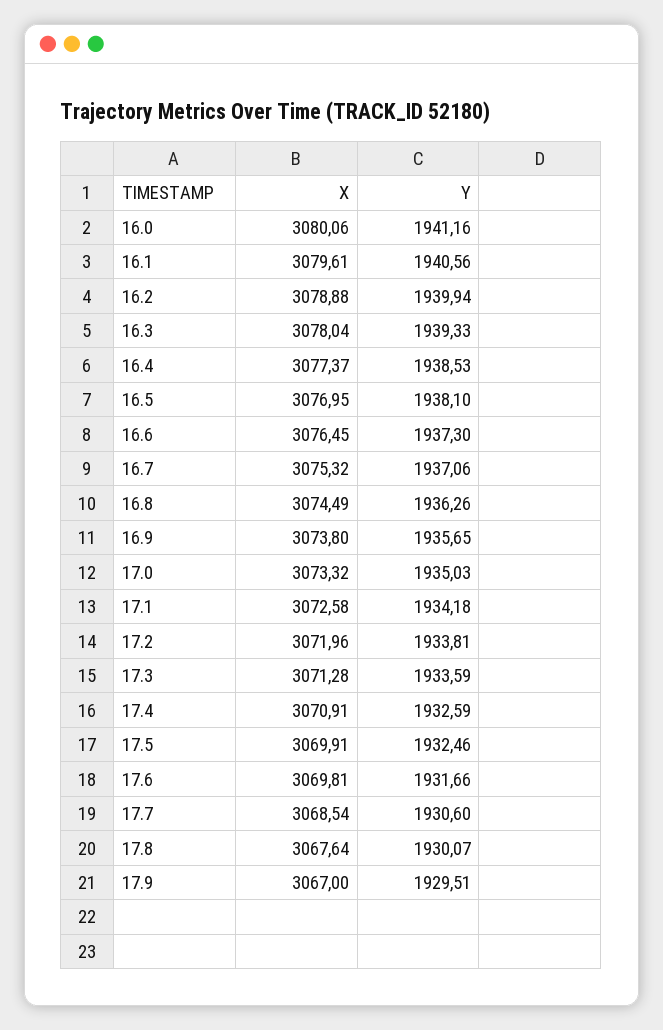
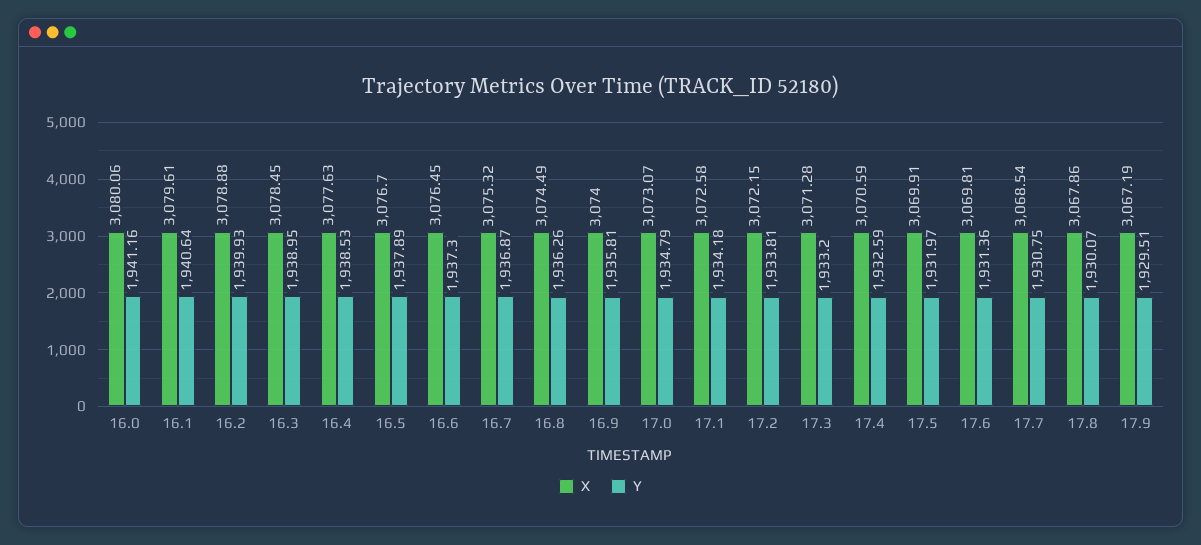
Y, 16.1: 1940.56 -> 1940.64
Y, 16.2: 1939.94 -> 1939.93
X, 16.3: 3078.04 -> 3078.45
Y, 16.3: 1939.33 -> 1938.95
X, 16.4: 3077.37 -> 3077.63
X, 16.5: 3076.95 -> 3076.7
Y, 16.5: 1938.1 -> 1937.89
Y, 16.7: 1937.06 -> 1936.87
X, 16.9: 3073.8 -> 3074
Y, 16.9: 1935.65 -> 1935.81
X, 17.0: 3073.32 -> 3073.07
Y, 17.0: 1935.03 -> 1934.79
X, 17.2: 3071.96 -> 3072.15
Y, 17.3: 1933.59 -> 1933.2
X, 17.4: 3070.91 -> 3070.59
Y, 17.5: 1932.46 -> 1931.97
Y, 17.6: 1931.66 -> 1931.36
Y, 17.7: 1930.6 -> 1930.75
X, 17.8: 3067.64 -> 3067.86
X, 17.9: 3067 -> 3067.19

